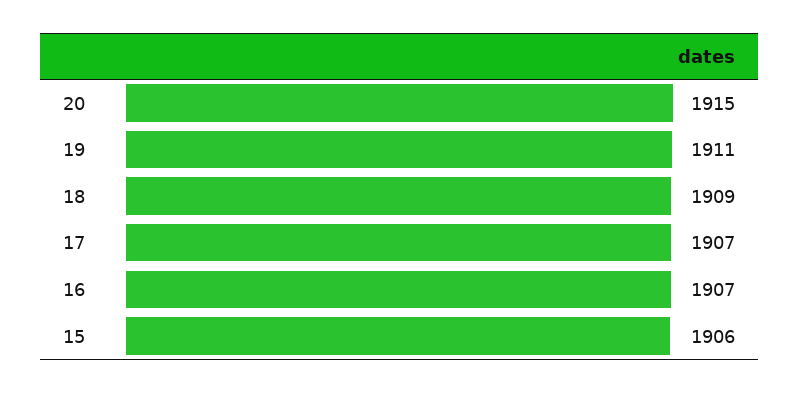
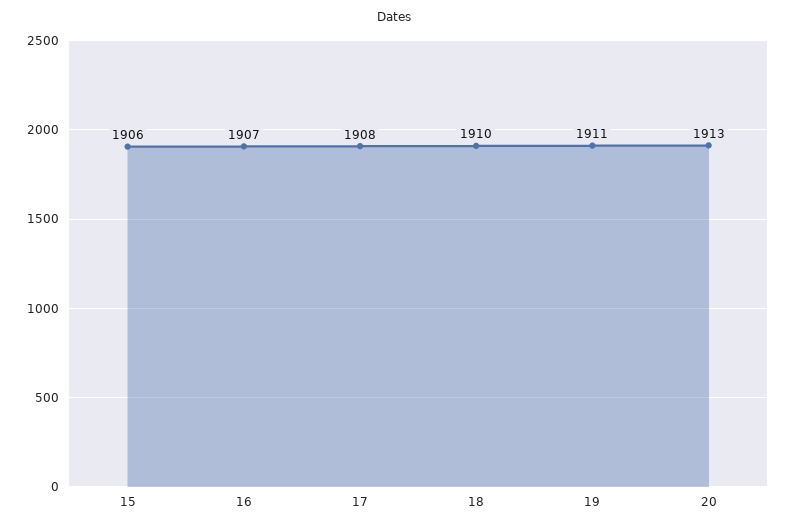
20: 1915 -> 1913
18: 1909 -> 1910
17: 1907 -> 1908

